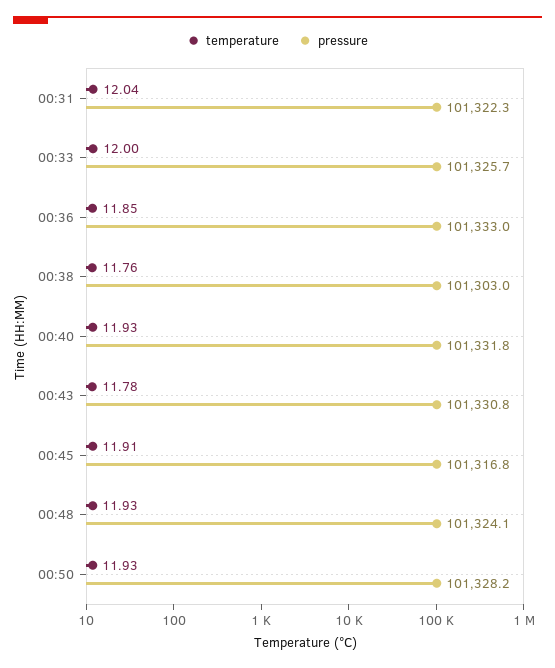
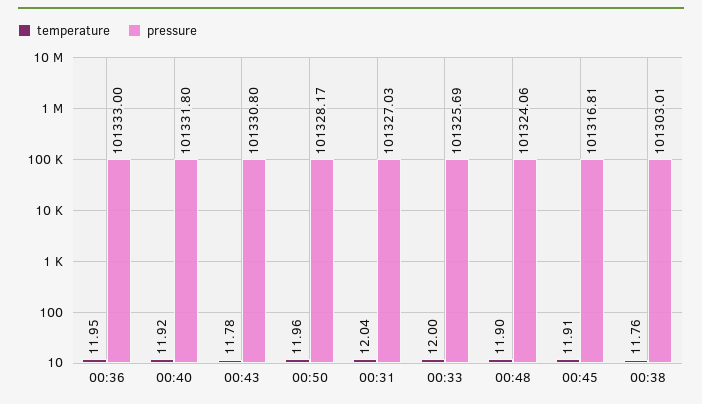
pressure, 00:31: 101322.3 -> 101327.03
temperature, 00:36: 11.85 -> 11.95
temperature, 00:40: 11.93 -> 11.92
temperature, 00:48: 11.93 -> 11.9
temperature, 00:50: 11.93 -> 11.96

